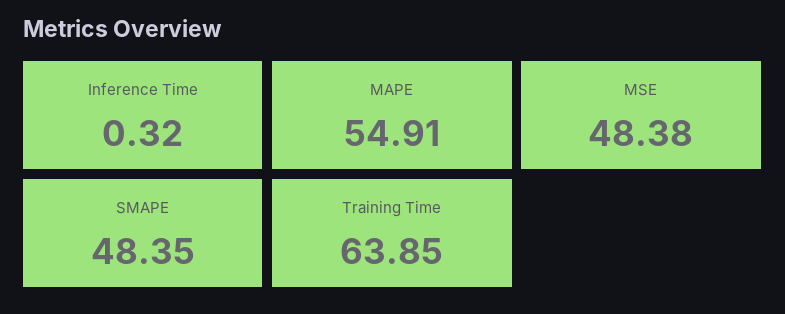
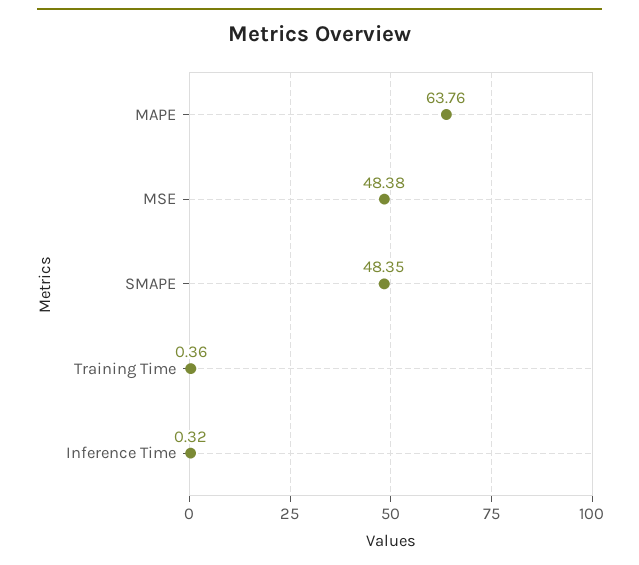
MAPE: 54.91 -> 63.76
Training Time: 63.85 -> 0.36

